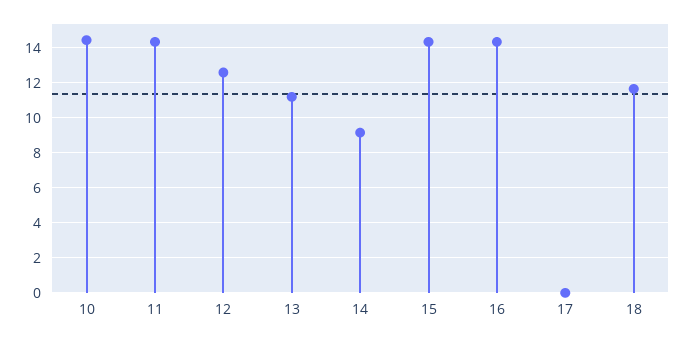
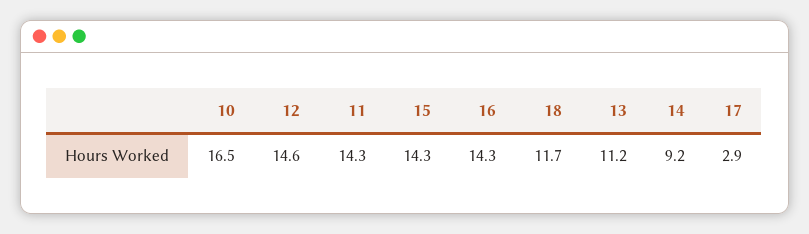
10: 14.5 -> 16.5
12: 12.5 -> 14.6
17: 0 -> 2.9

